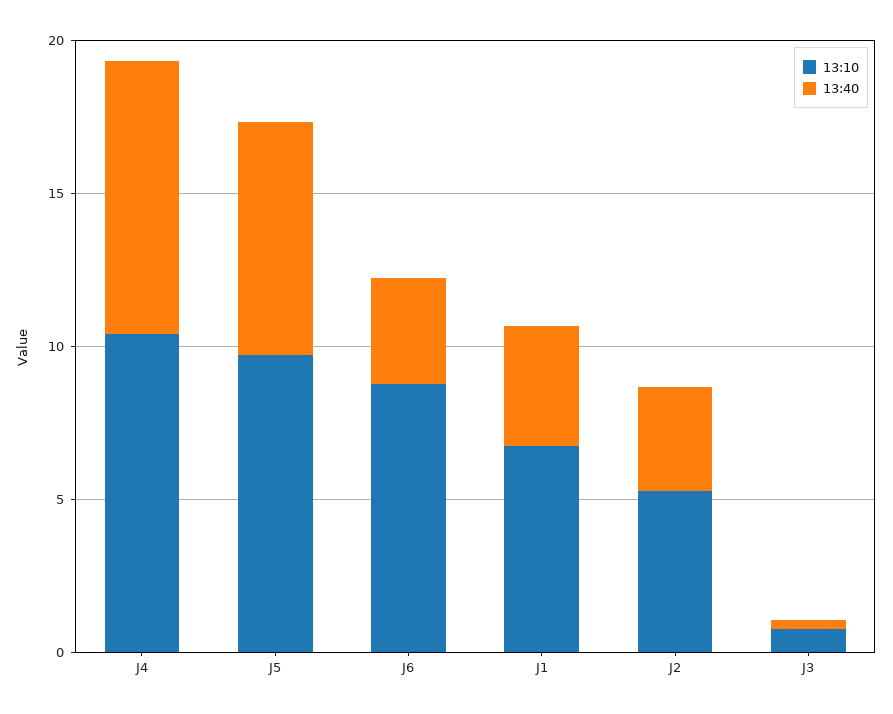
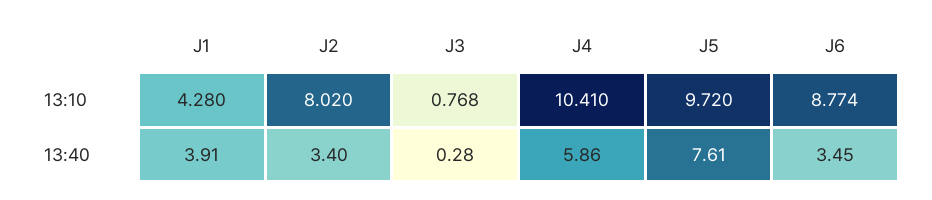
13:40, J4: 9 -> 5.86
13:10, J1: 7 -> 4.28
13:10, J2: 5 -> 8.02

